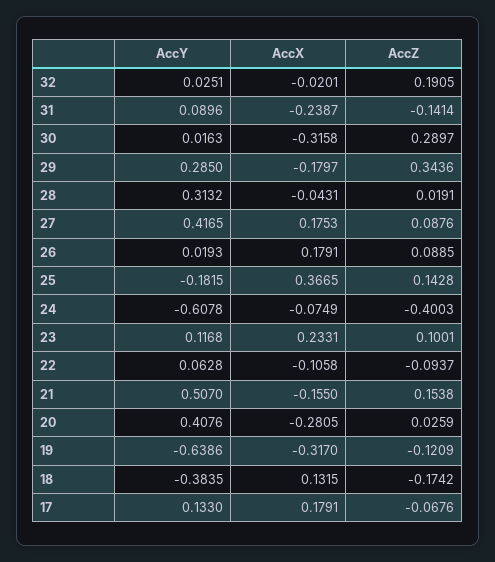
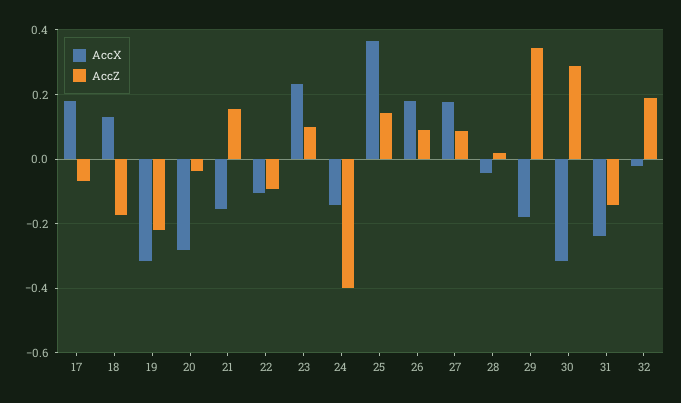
AccY, 32: 0.0251 -> none
AccY, 31: 0.0896 -> none
AccY, 30: 0.0163 -> none
AccY, 29: 0.285 -> none
AccY, 28: 0.3132 -> none
AccY, 27: 0.4165 -> none
AccY, 26: 0.0193 -> none
AccY, 25: -0.1815 -> none
AccY, 24: -0.6078 -> none
AccX, 24: -0.0749 -> -0.14
AccY, 23: 0.1168 -> none
AccY, 22: 0.0628 -> none
AccY, 21: 0.507 -> none
AccY, 20: 0.4076 -> none
AccZ, 20: 0.0259 -> -0.04
AccY, 19: -0.6386 -> none
AccZ, 19: -0.1209 -> -0.22
AccY, 18: -0.3835 -> none
AccY, 17: 0.133 -> none

